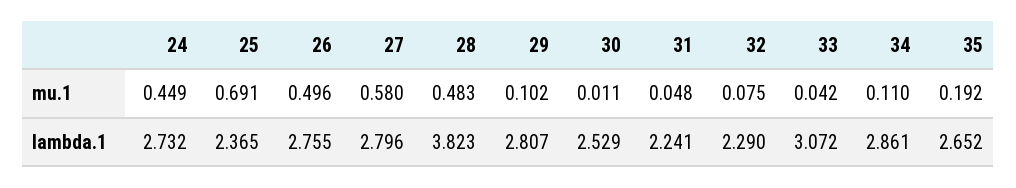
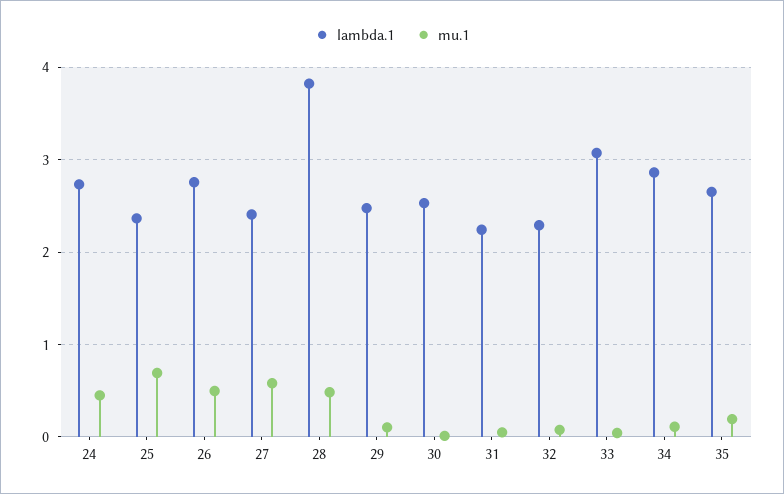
lambda.1, 27: 2.796 -> 2.4
lambda.1, 29: 2.807 -> 2.5

